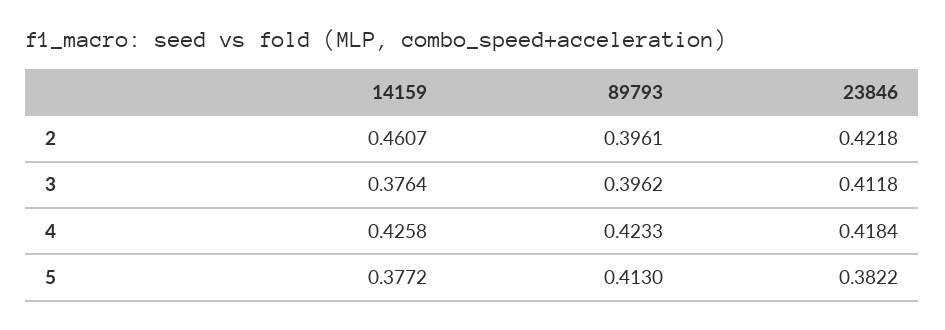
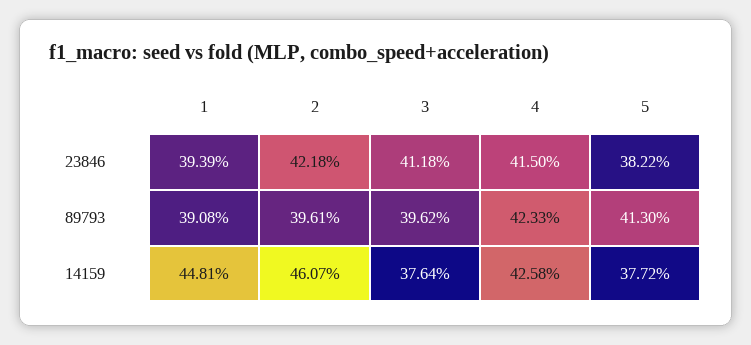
23846, 4: 0.4184 -> 0.415
23846, 1: none -> 0.3939
89793, 1: none -> 0.3908
14159, 1: none -> 0.4481

